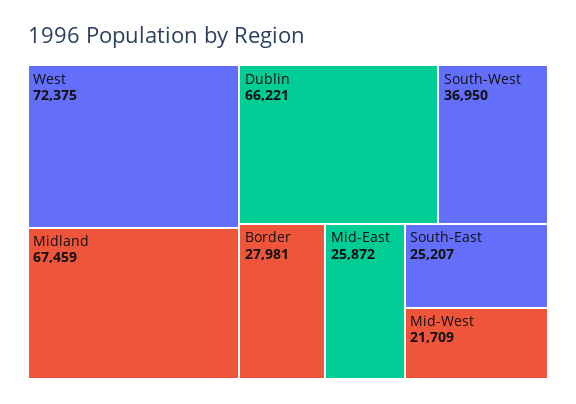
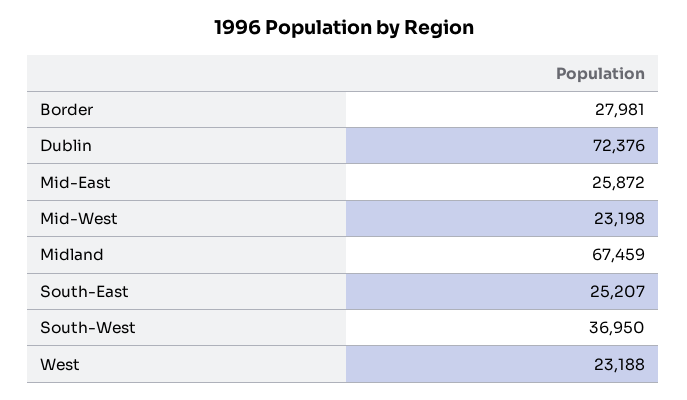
West: 72375 -> 23188
Dublin: 66221 -> 72376
Mid-West: 21709 -> 23198

